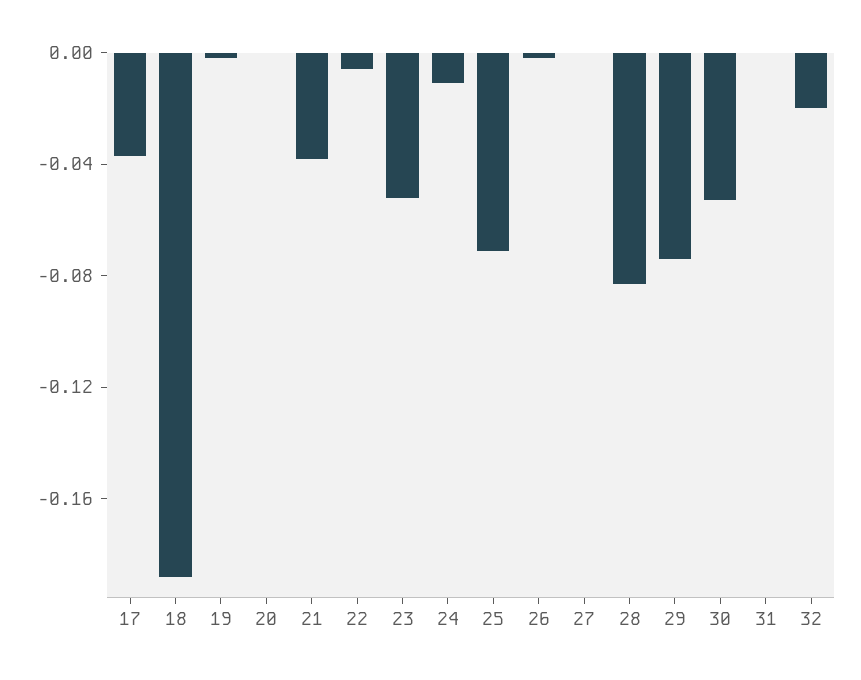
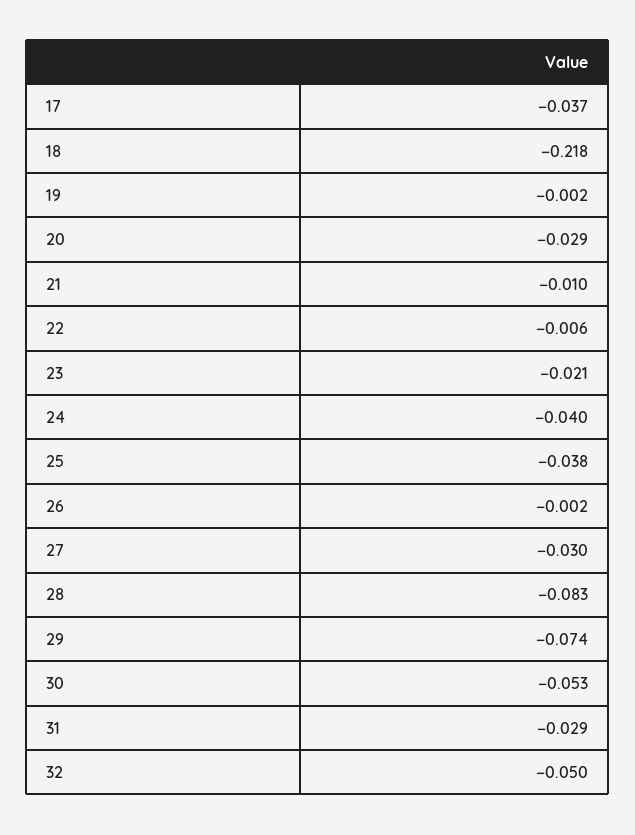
18: -0.19 -> -0.218
20: 0 -> -0.029
21: -0.04 -> -0.01
23: -0.05 -> -0.021
24: -0.01 -> -0.04
25: -0.07 -> -0.038
27: 0 -> -0.03
31: 0 -> -0.029
32: -0.02 -> -0.05

